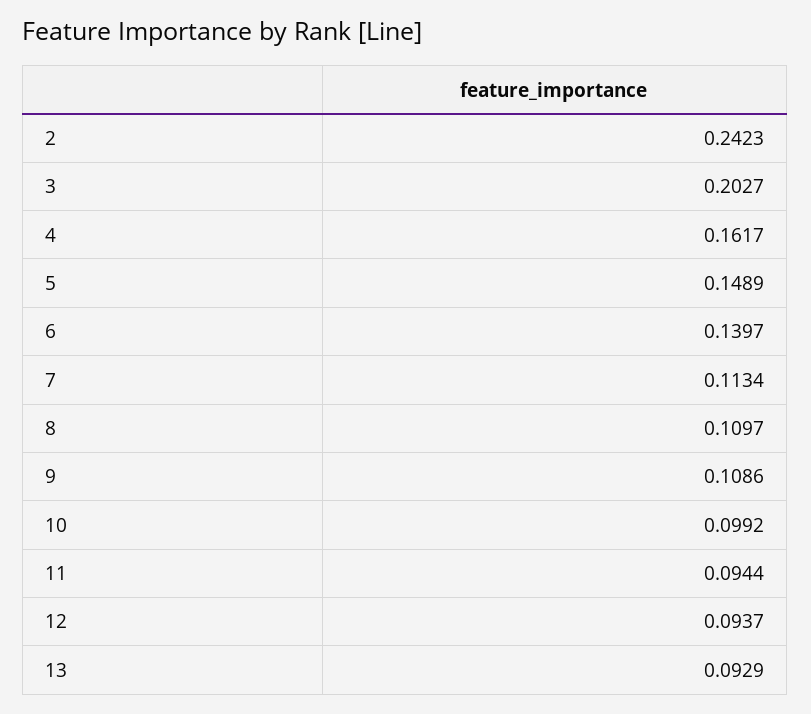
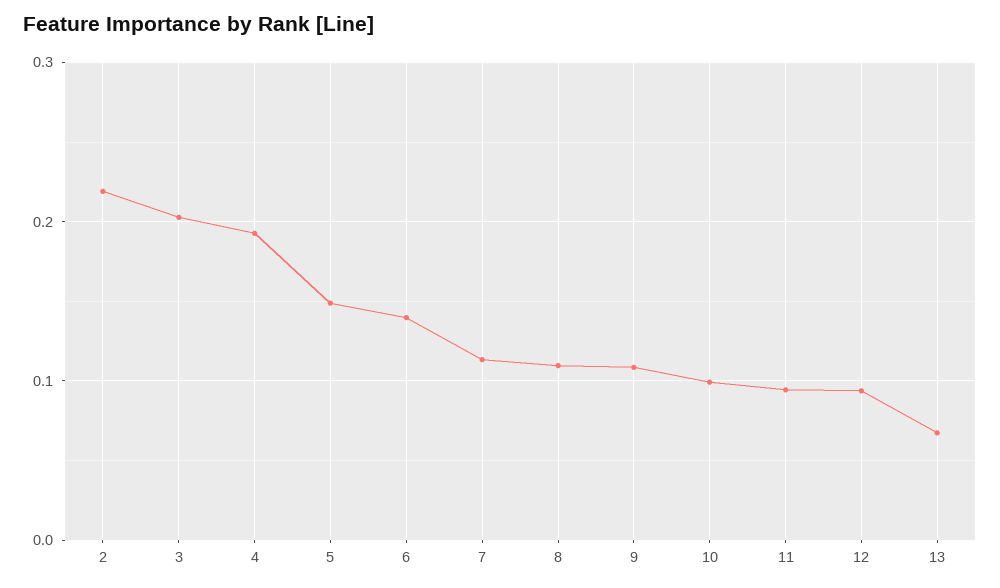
2: 0.2423 -> 0.22
4: 0.1617 -> 0.19
13: 0.0929 -> 0.07

